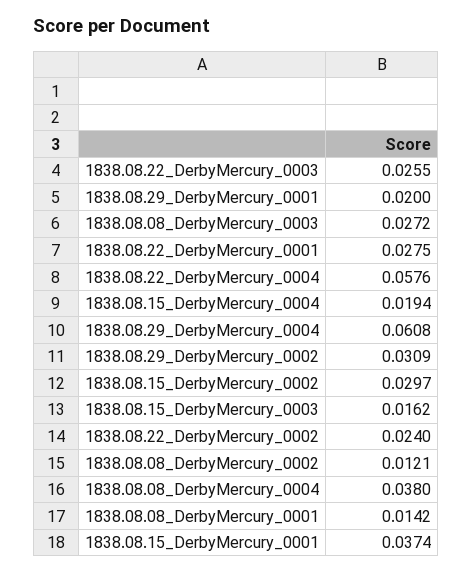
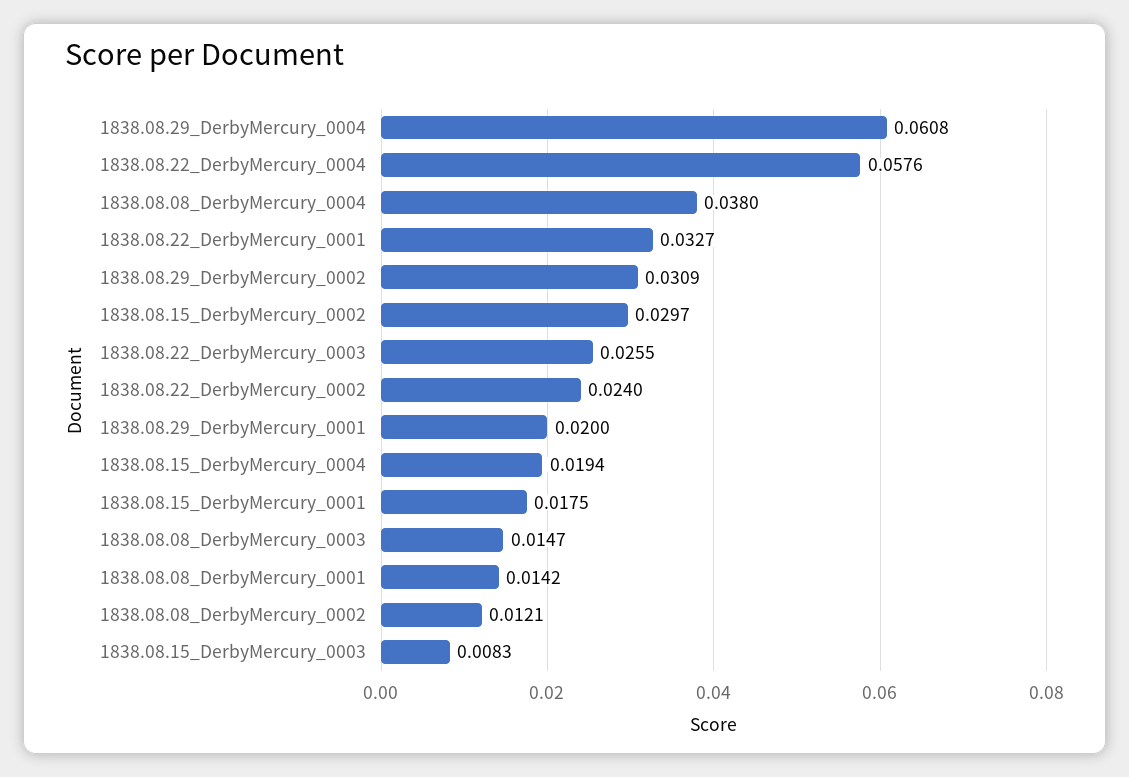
1838.08.08_DerbyMercury_0003: 0.0272 -> 0.0147
1838.08.22_DerbyMercury_0001: 0.0275 -> 0.0327
1838.08.15_DerbyMercury_0003: 0.0162 -> 0.0083
1838.08.15_DerbyMercury_0001: 0.0374 -> 0.0175

